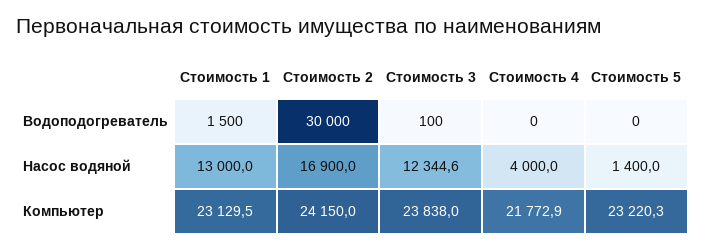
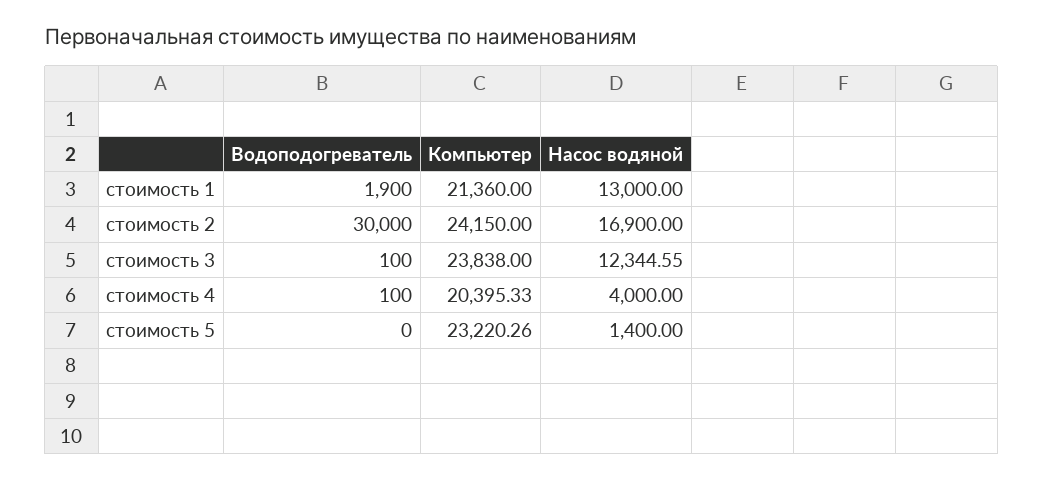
Стоимость 1, Водоподогреватель: 1500 -> 1900
Стоимость 4, Водоподогреватель: 0 -> 100
Стоимость 1, Компьютер: 23129.5 -> 21360
Стоимость 4, Компьютер: 21772.9 -> 20395.33

